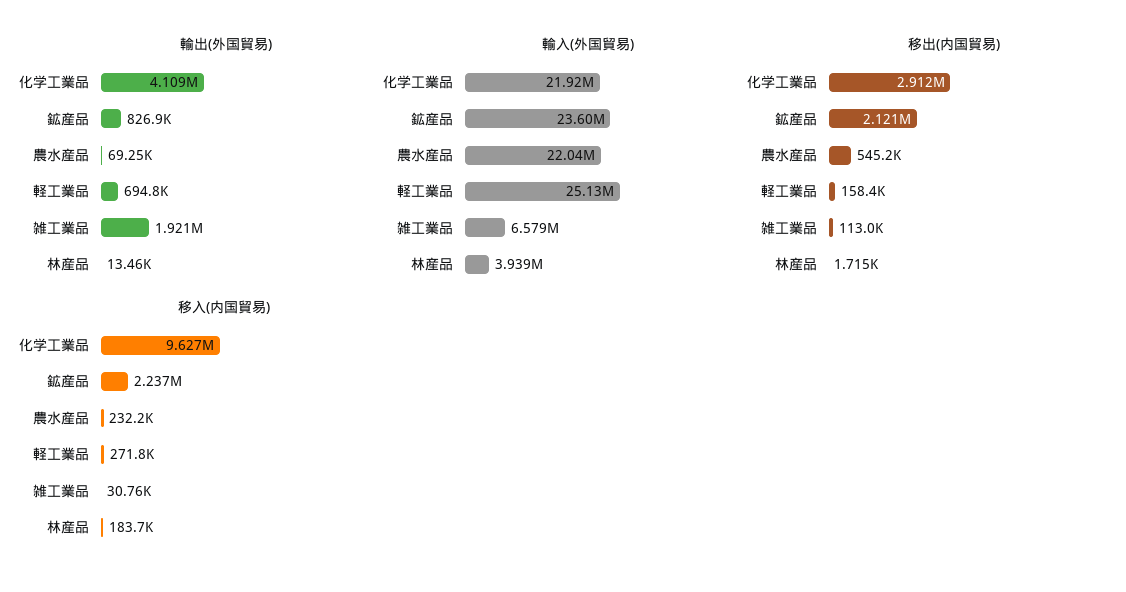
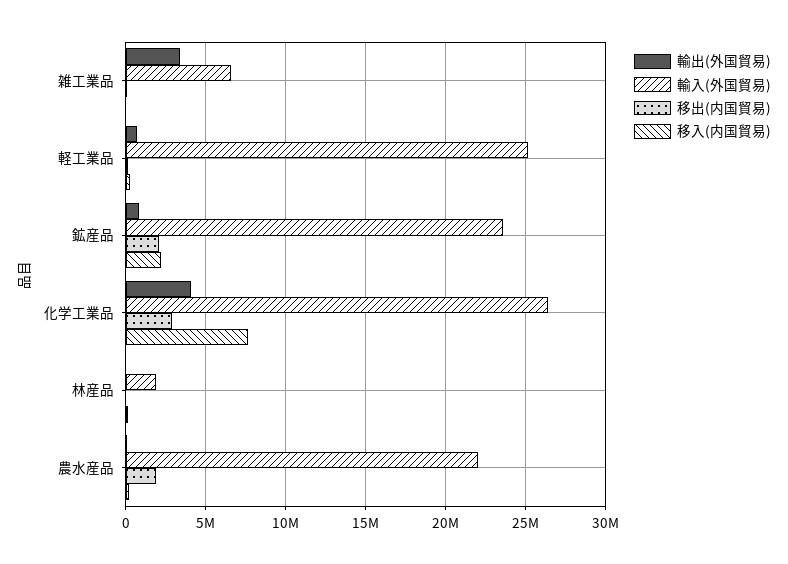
輸出(外国貿易), 雑工業品: 1921000 -> 3500000
輸入(外国貿易), 化学工業品: 21920000 -> 26500000
輸入(外国貿易), 林産品: 3939000 -> 2000000
移出(内国貿易), 農水産品: 545200 -> 2000000
移入(内国貿易), 化学工業品: 9627000 -> 7500000

